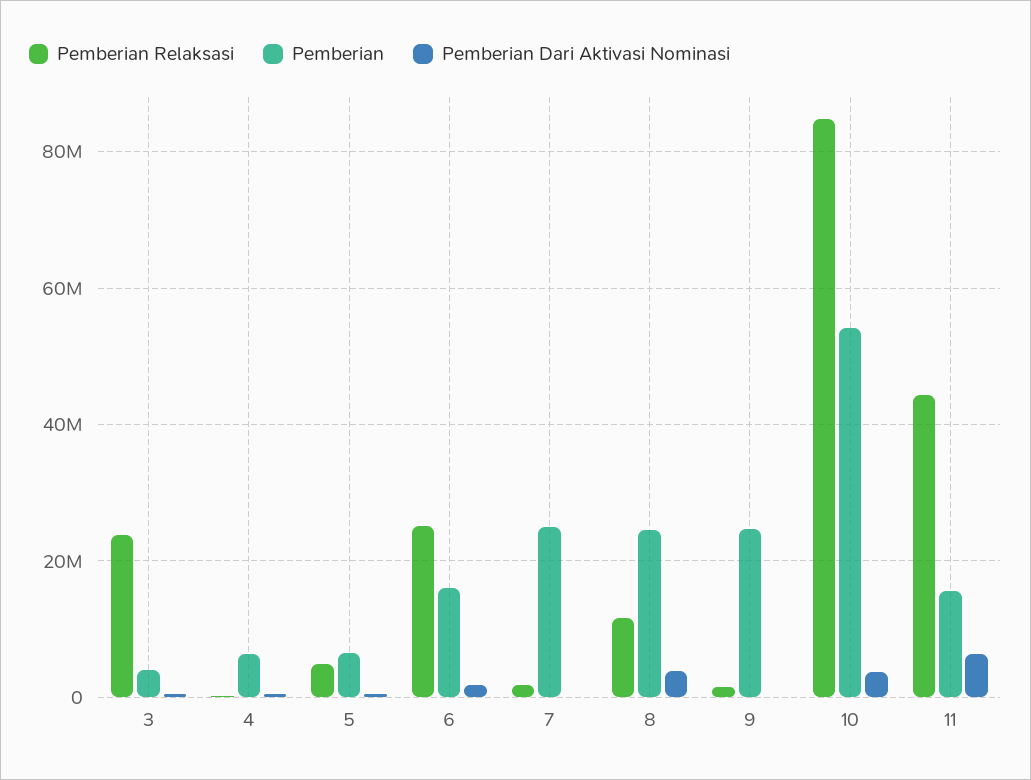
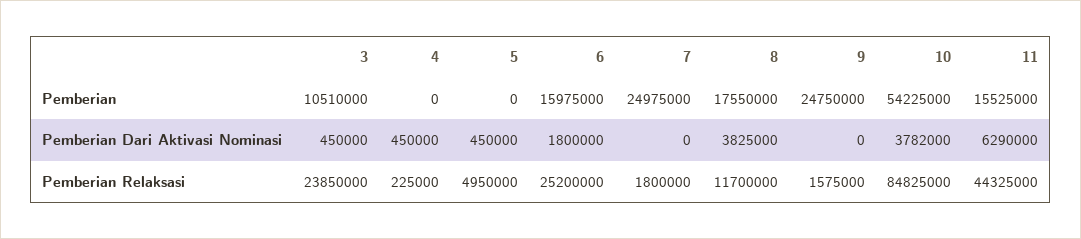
Pemberian, 3: 4000000 -> 10510000
Pemberian, 4: 6000000 -> 0
Pemberian, 5: 6000000 -> 0
Pemberian, 8: 24000000 -> 17550000

